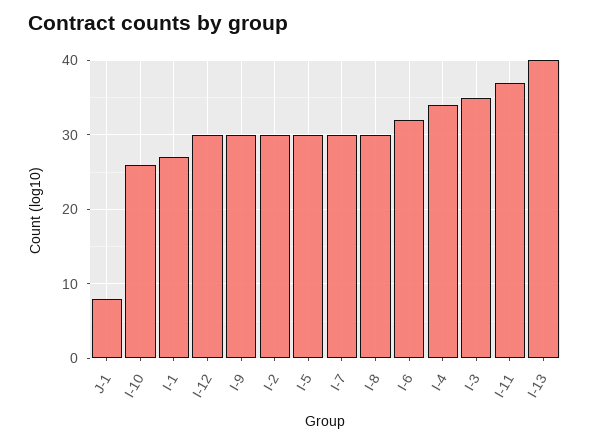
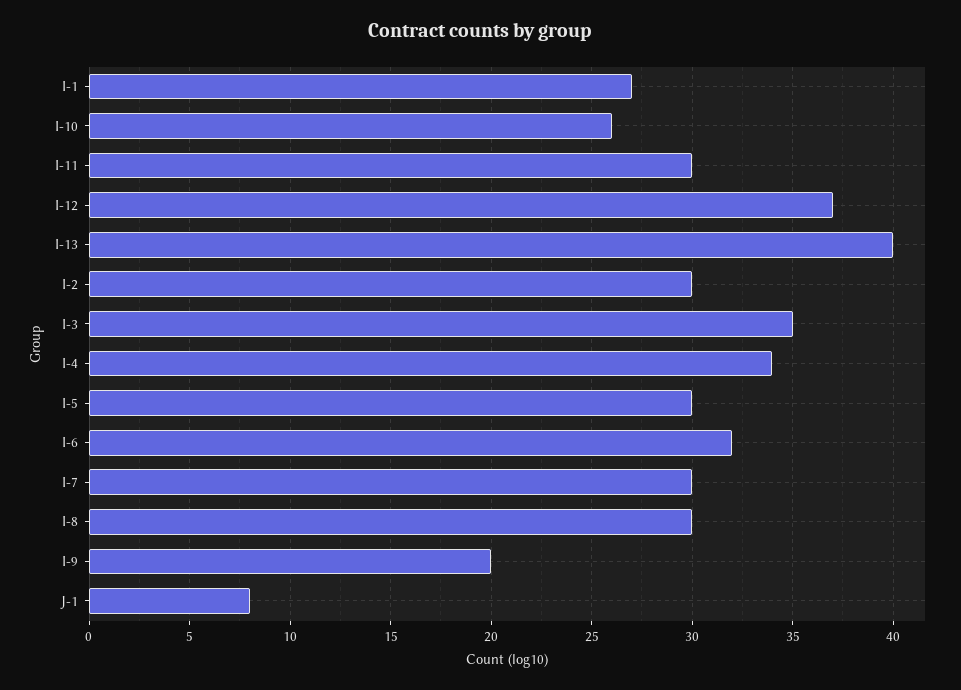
I-12: 30 -> 37
I-9: 30 -> 20
I-11: 37 -> 30

